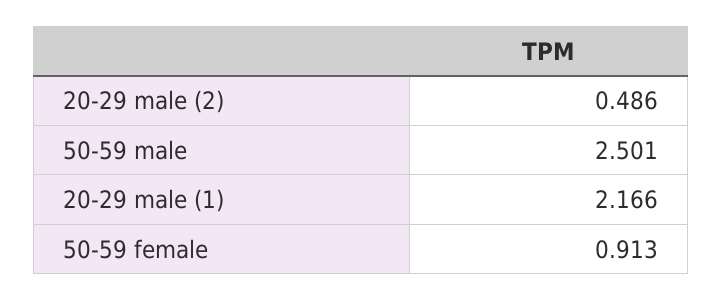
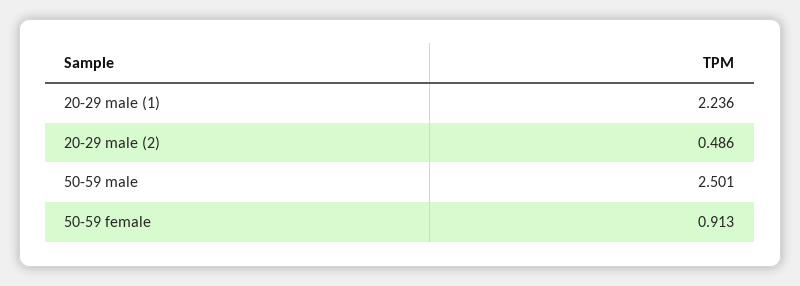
20-29 male (1): 2.166 -> 2.236

